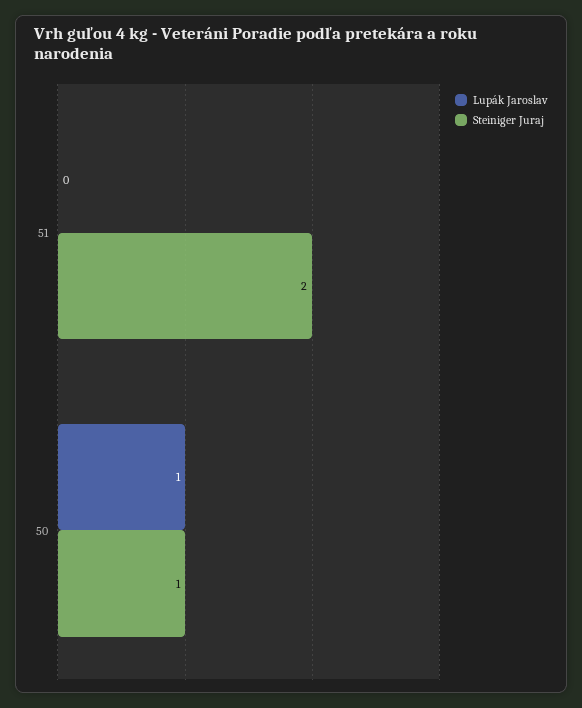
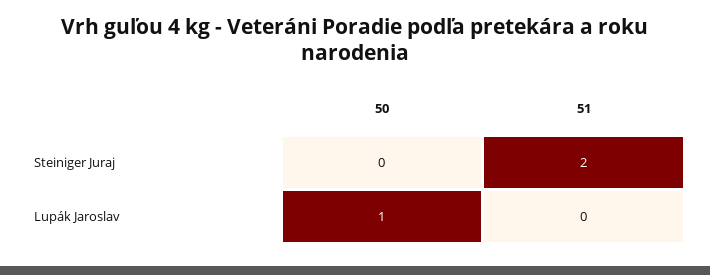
Steiniger Juraj, 50: 1 -> 0

